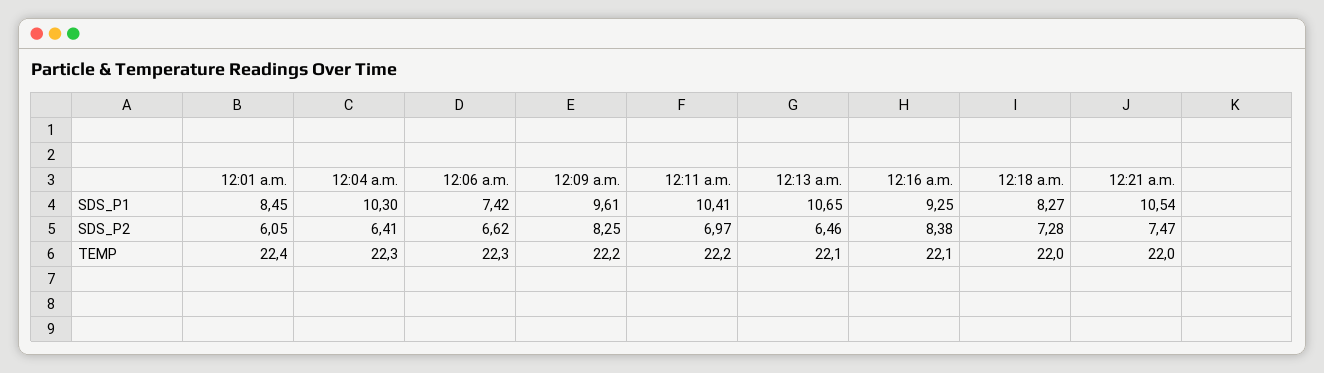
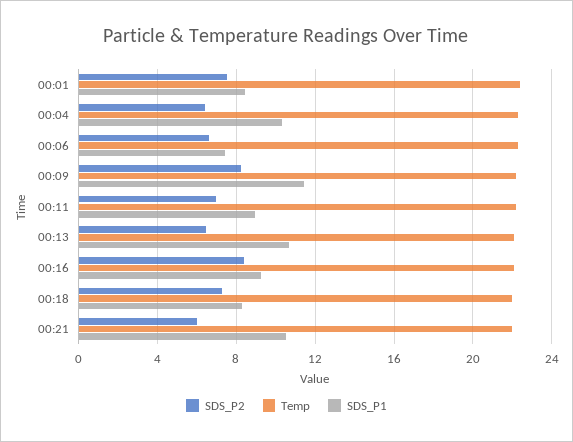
SDS_P1, 12:09 a.m.: 9.61 -> 11.5
SDS_P1, 12:11 a.m.: 10.41 -> 9
SDS_P2, 12:01 a.m.: 6.05 -> 7.5
SDS_P2, 12:21 a.m.: 7.47 -> 6

